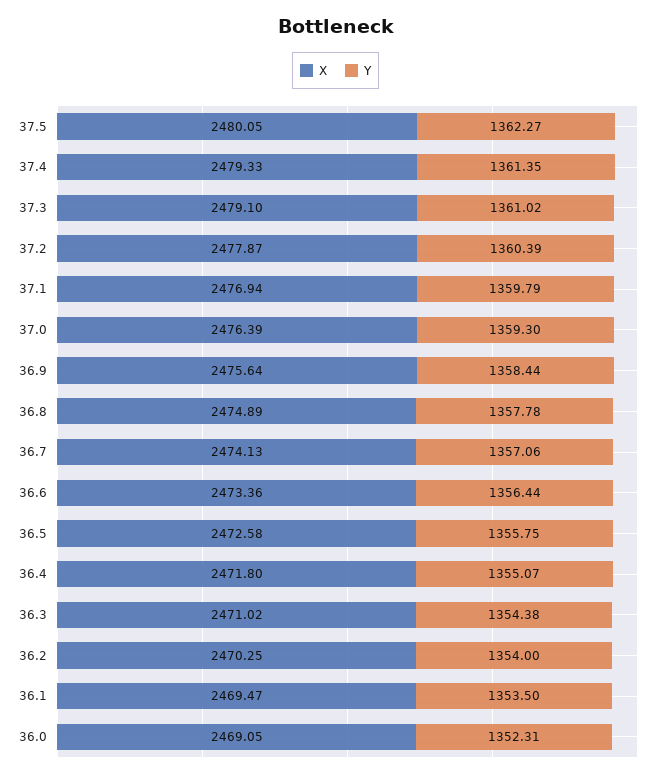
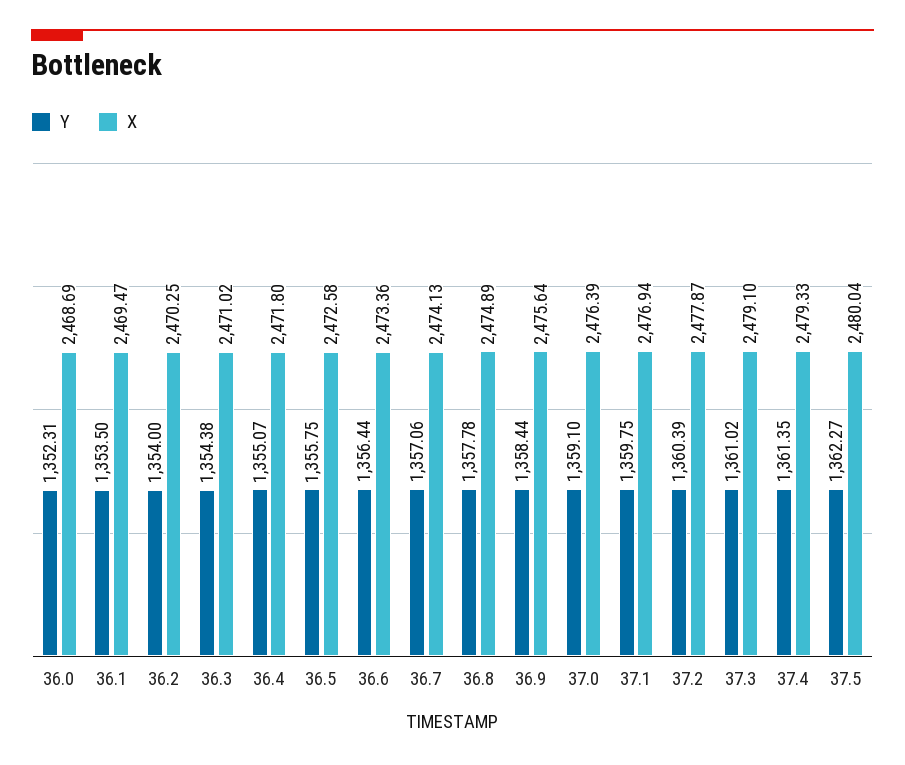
X, 37.5: 2480.05 -> 2480.04
Y, 37.1: 1359.79 -> 1359.75
Y, 37.0: 1359.3 -> 1359.1
X, 36.0: 2469.05 -> 2468.69

